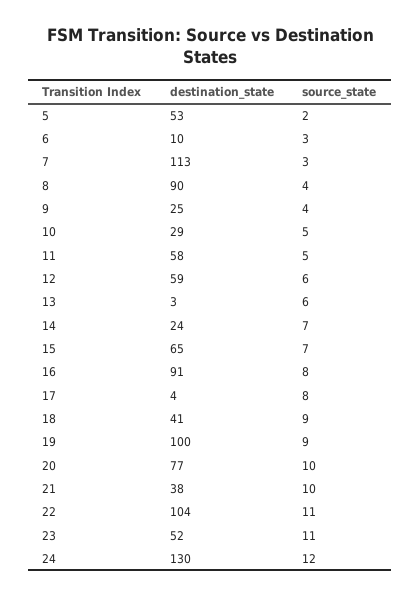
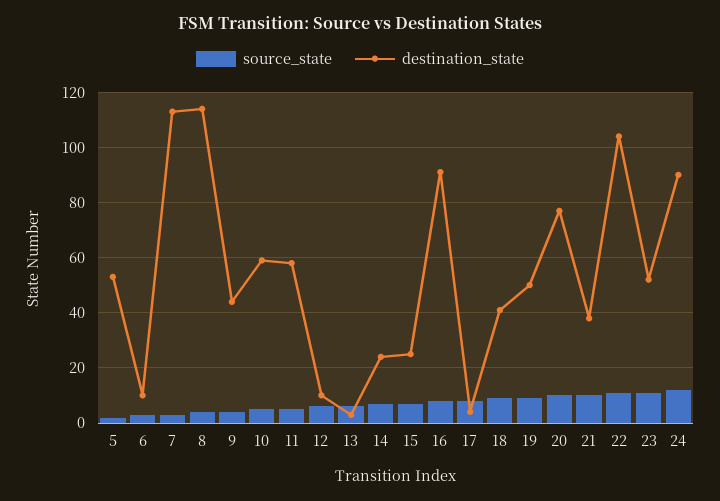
destination_state, 8: 90 -> 115
destination_state, 9: 25 -> 45
destination_state, 10: 29 -> 60
destination_state, 12: 59 -> 10
destination_state, 15: 65 -> 25
destination_state, 19: 100 -> 50
destination_state, 24: 130 -> 90

